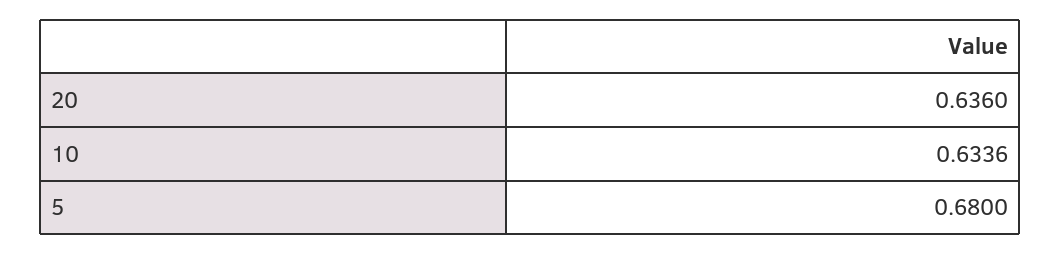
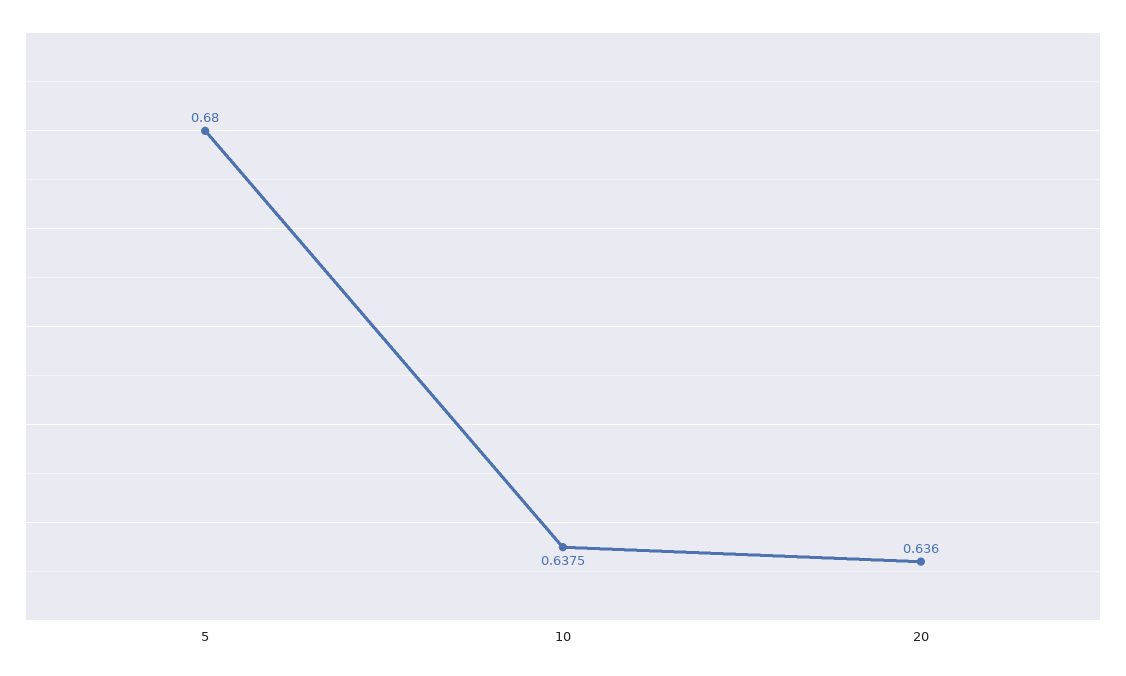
10: 0.6336 -> 0.6375

